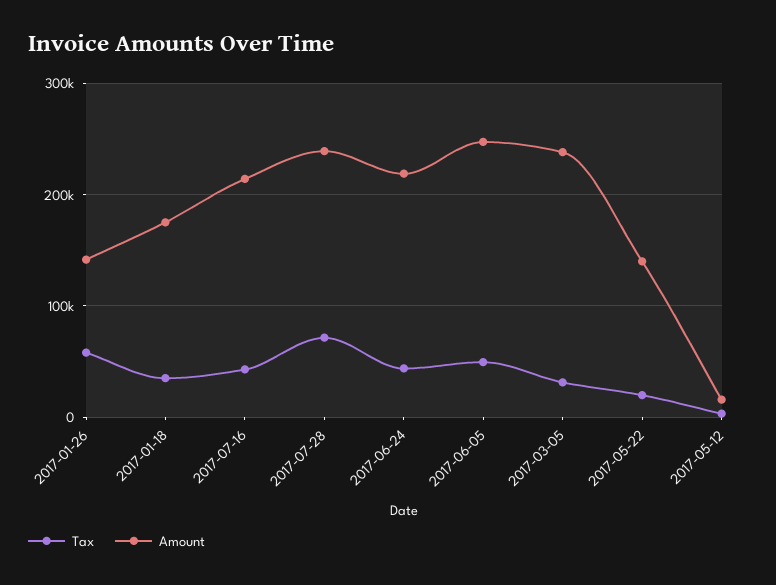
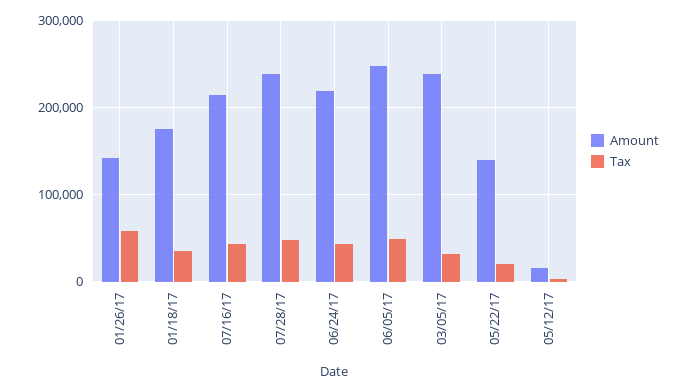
Tax, 2017-07-28: 70000 -> 50000

